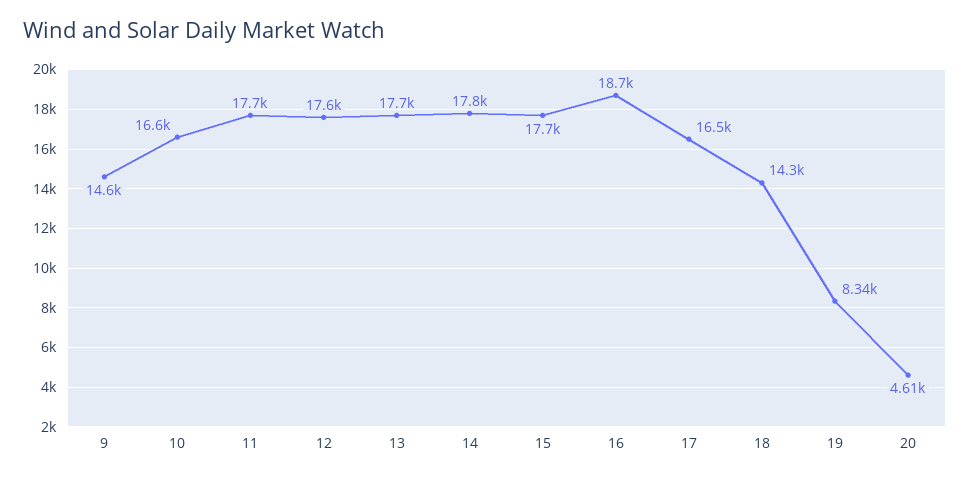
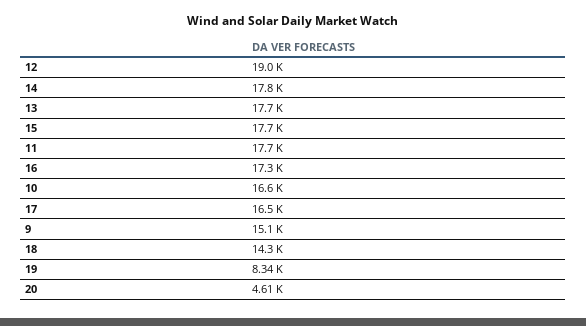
9: 14600 -> 15100
12: 17600 -> 19000
16: 18700 -> 17300

